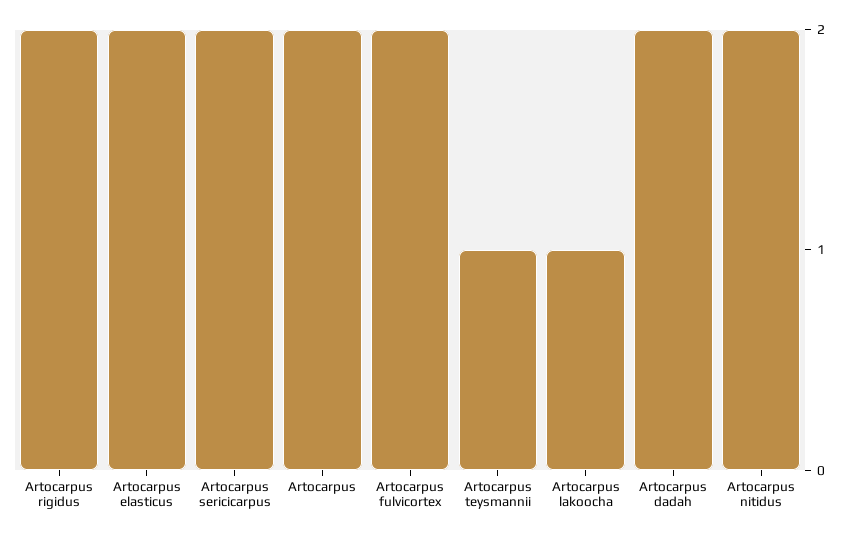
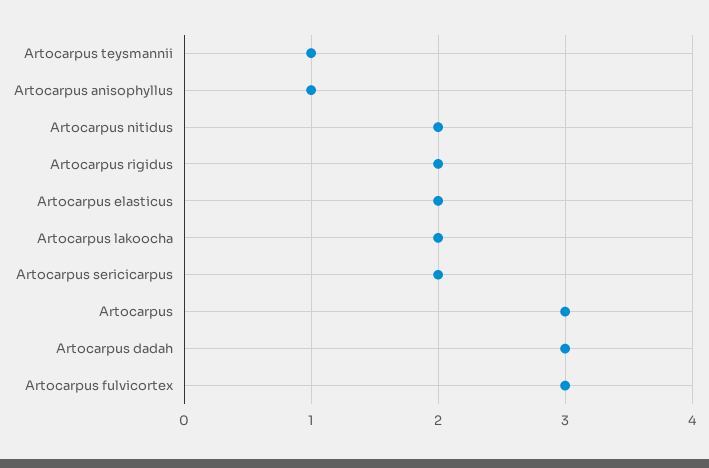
Artocarpus: 2 -> 3
Artocarpus fulvicortex: 2 -> 3
Artocarpus lakoocha: 1 -> 2
Artocarpus dadah: 2 -> 3
Artocarpus anisophyllus: none -> 1

